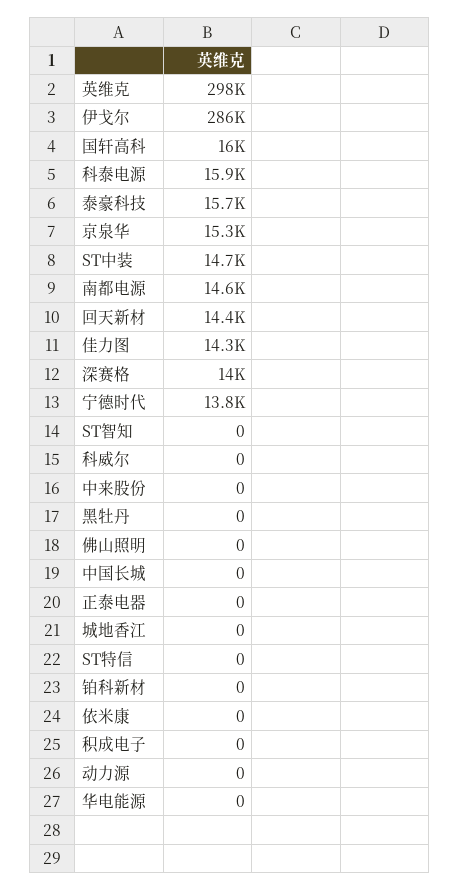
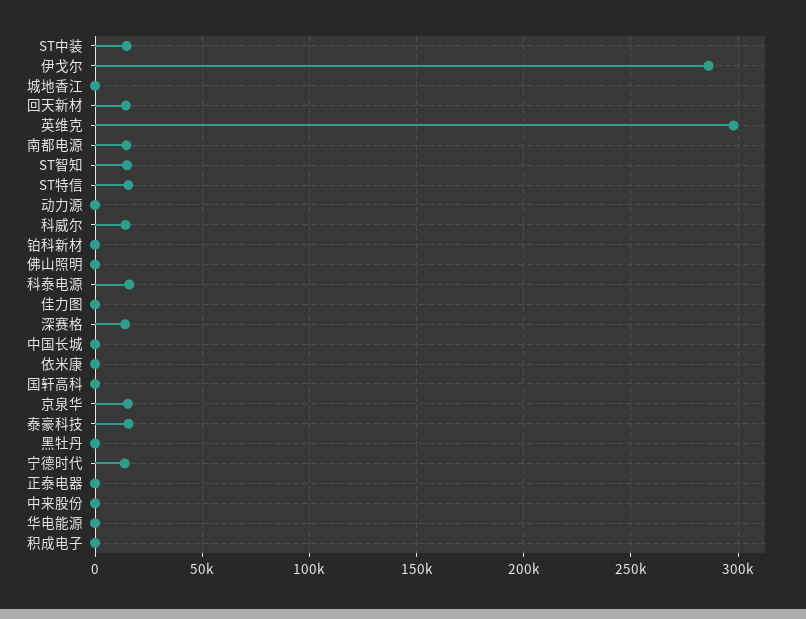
国轩高科: 16000 -> 0
佳力图: 14300 -> 0
ST智知: 0 -> 15000
科威尔: 0 -> 15000
ST特信: 0 -> 15000

